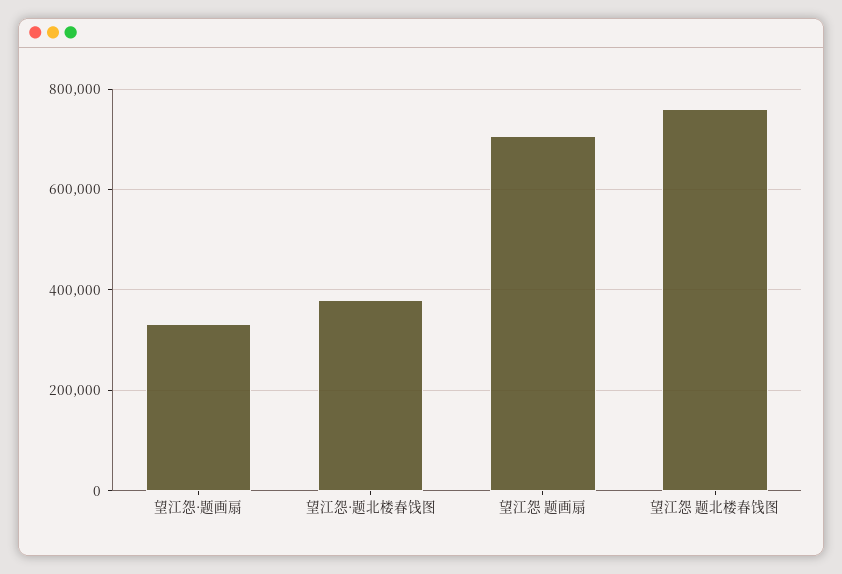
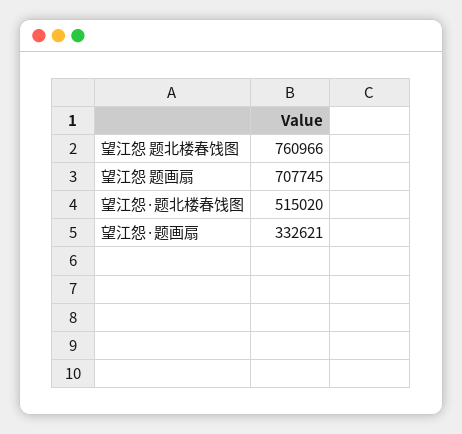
望江怨·题北楼春饯图: 380000 -> 515020

